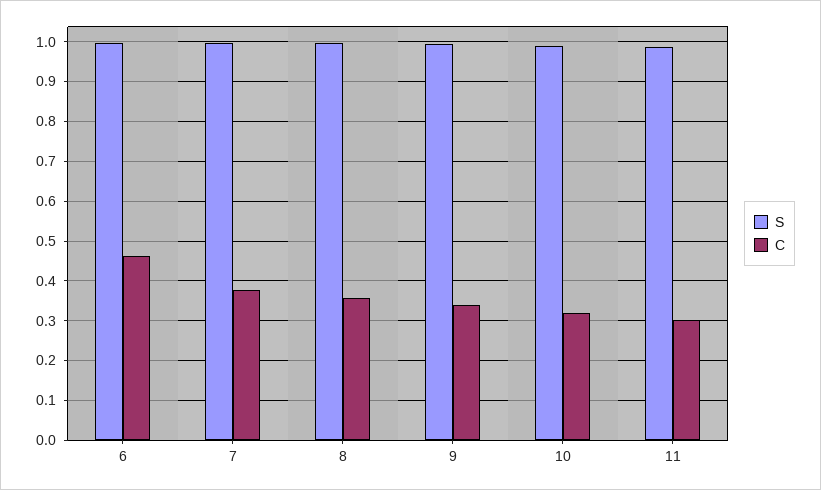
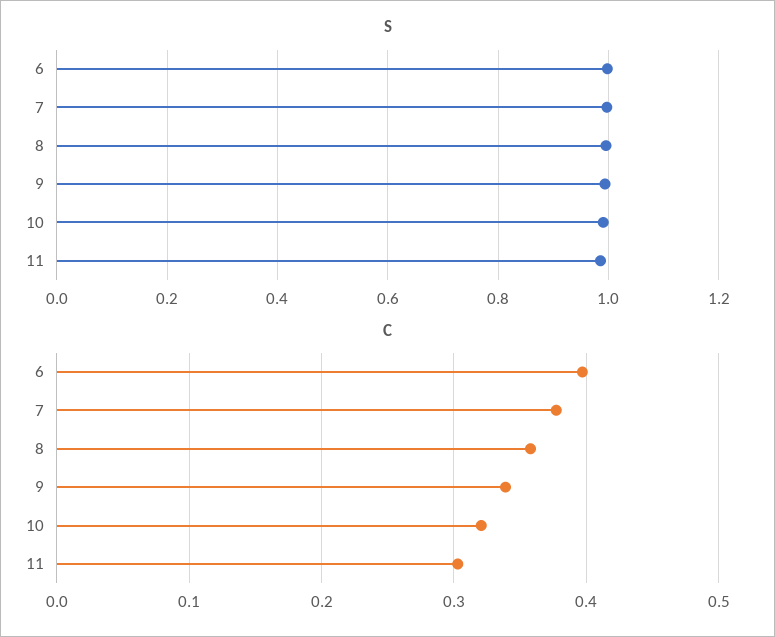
C, 6: 0.46 -> 0.4

